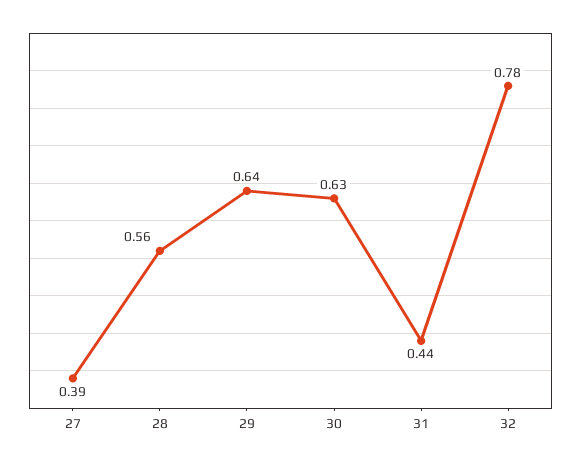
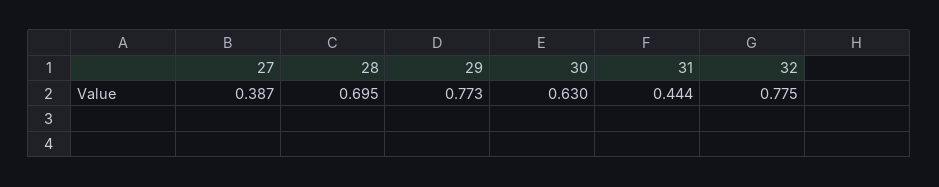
28: 0.56 -> 0.695
29: 0.64 -> 0.773

